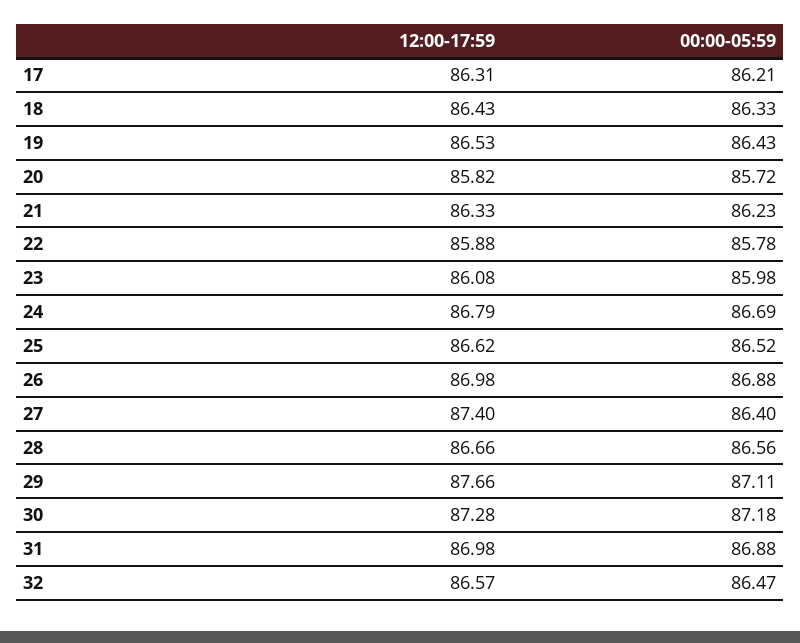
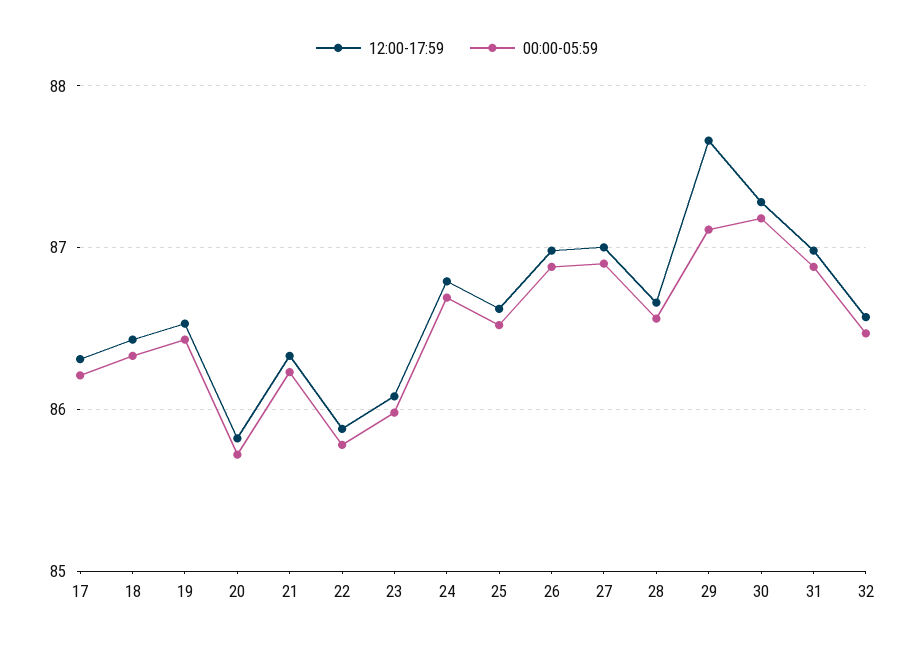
12:00-17:59, 27: 87.4 -> 87
00:00-05:59, 27: 86.4 -> 86.9

